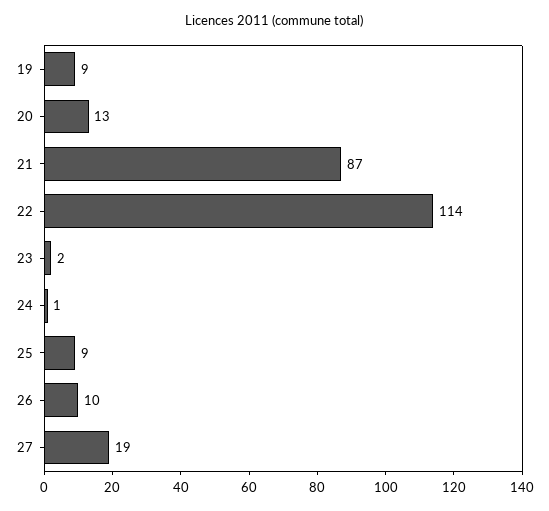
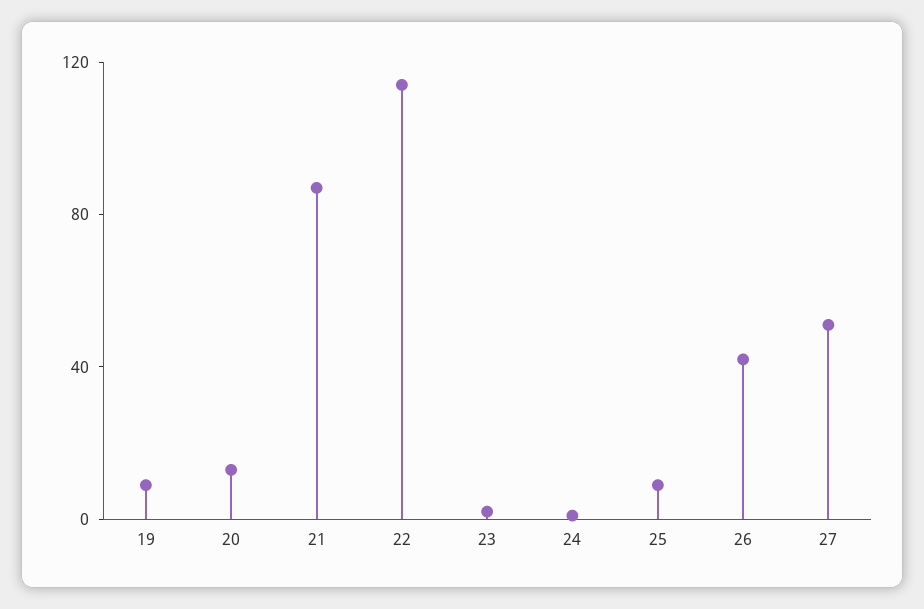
26: 10 -> 40
27: 19 -> 50

